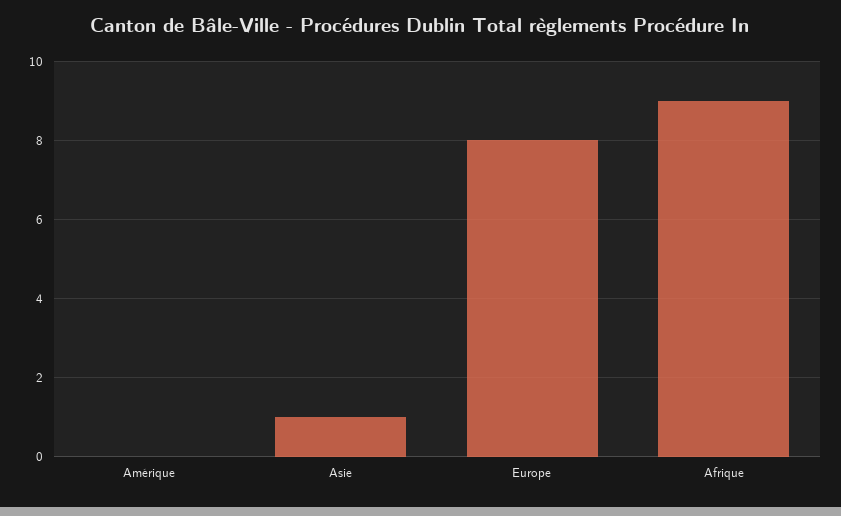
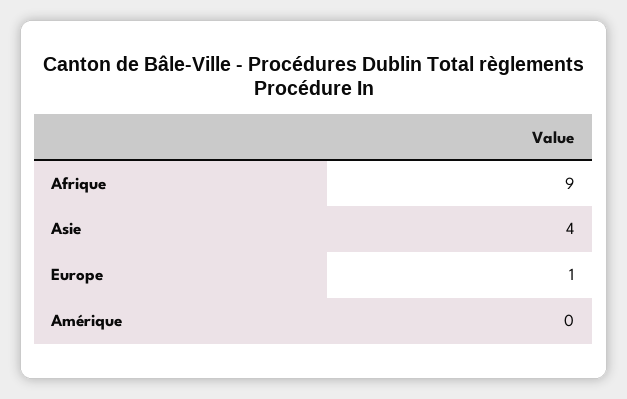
Asie: 1 -> 4
Europe: 8 -> 1

